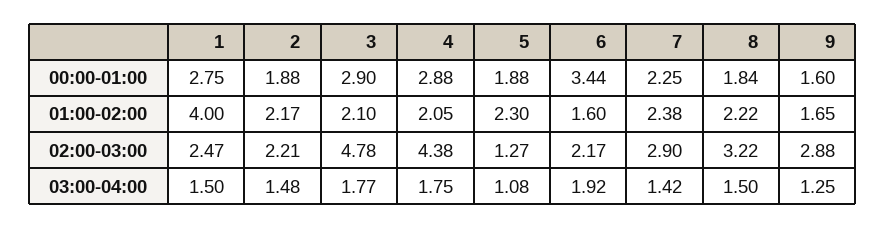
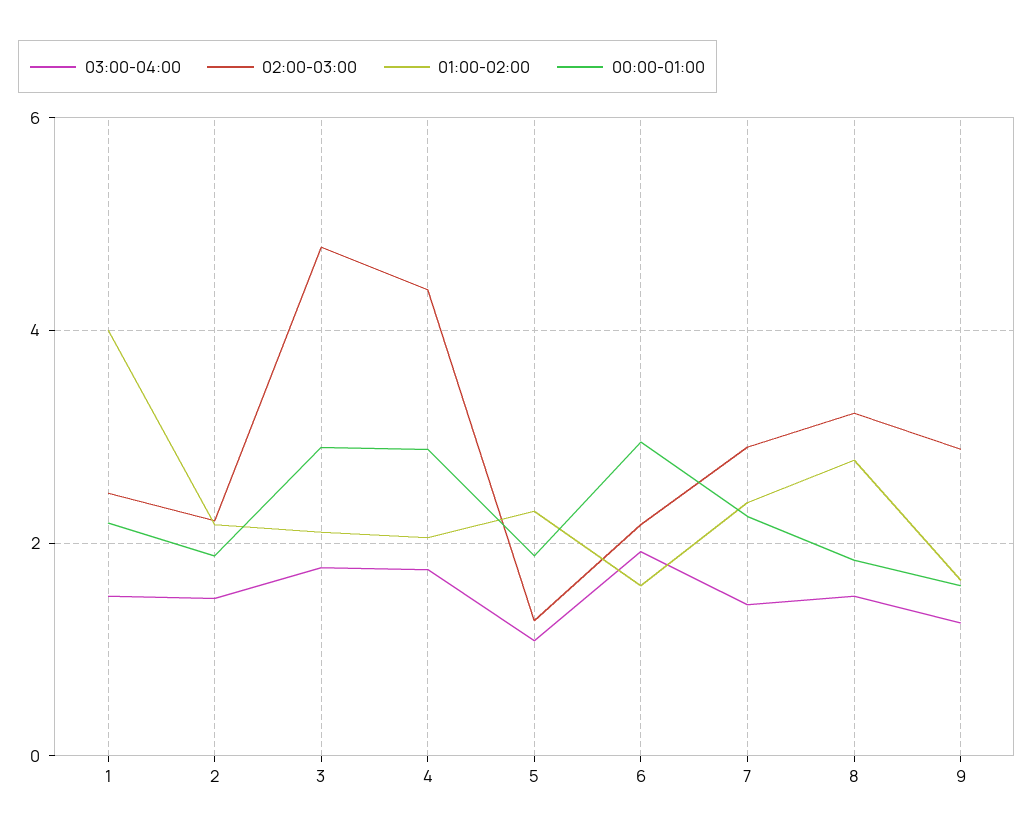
00:00-01:00, 1: 2.75 -> 2.2
00:00-01:00, 6: 3.44 -> 3
01:00-02:00, 8: 2.22 -> 2.8

